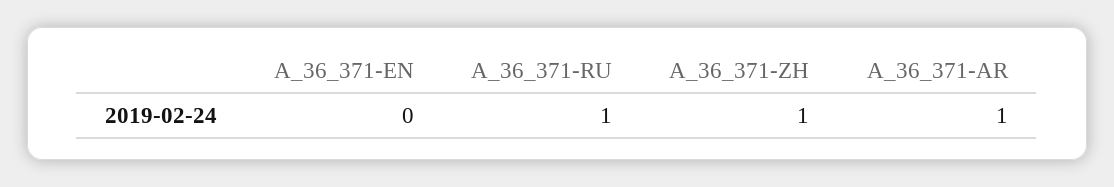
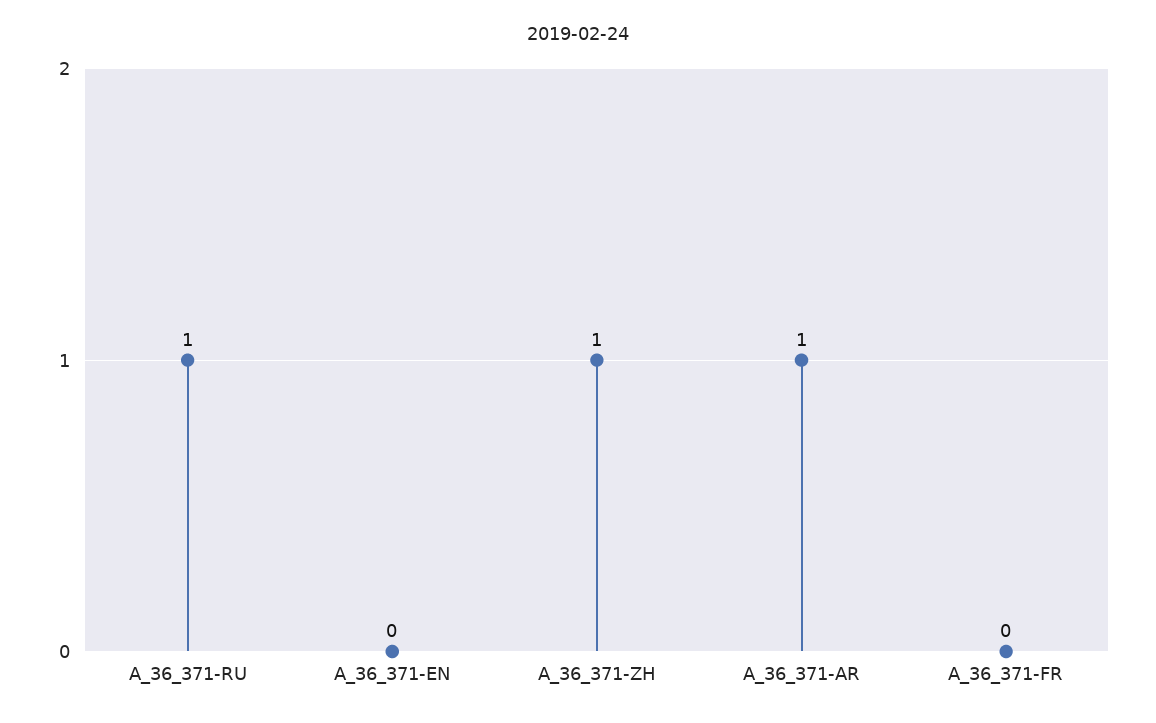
A_36_371-FR: none -> 0

